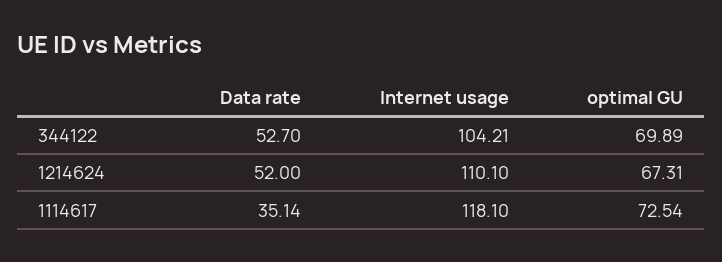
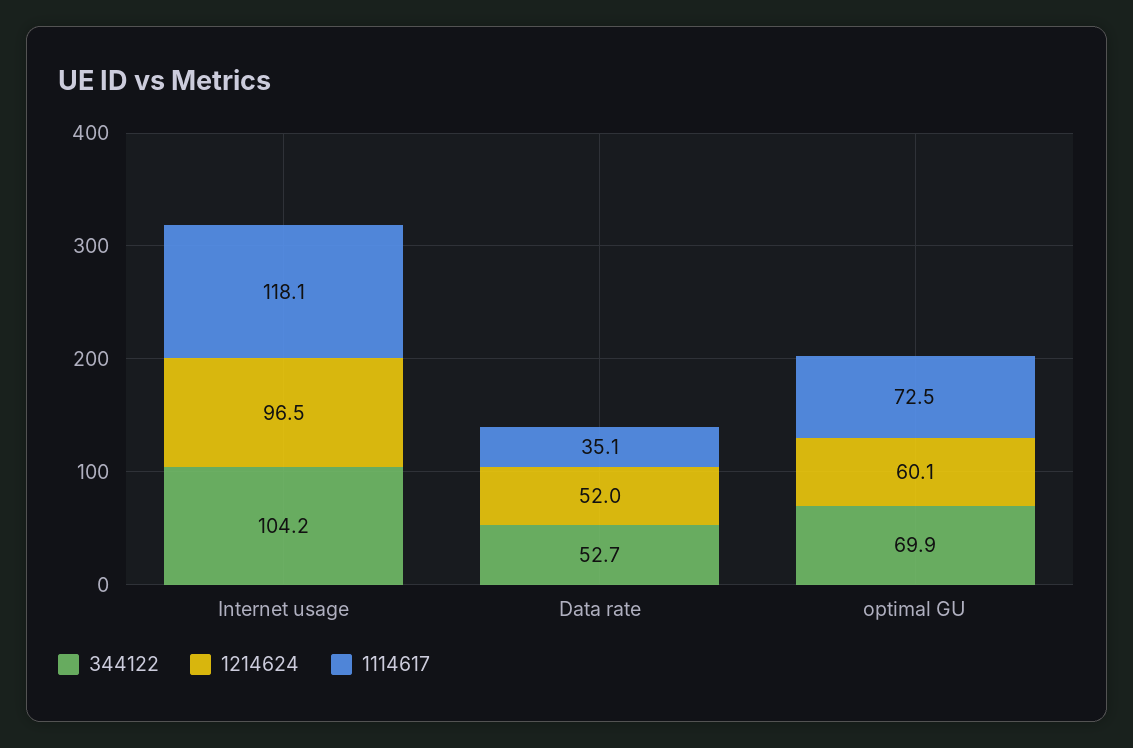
1214624, Internet usage: 110.1 -> 96.5
1214624, optimal GU: 67.31 -> 60.1

